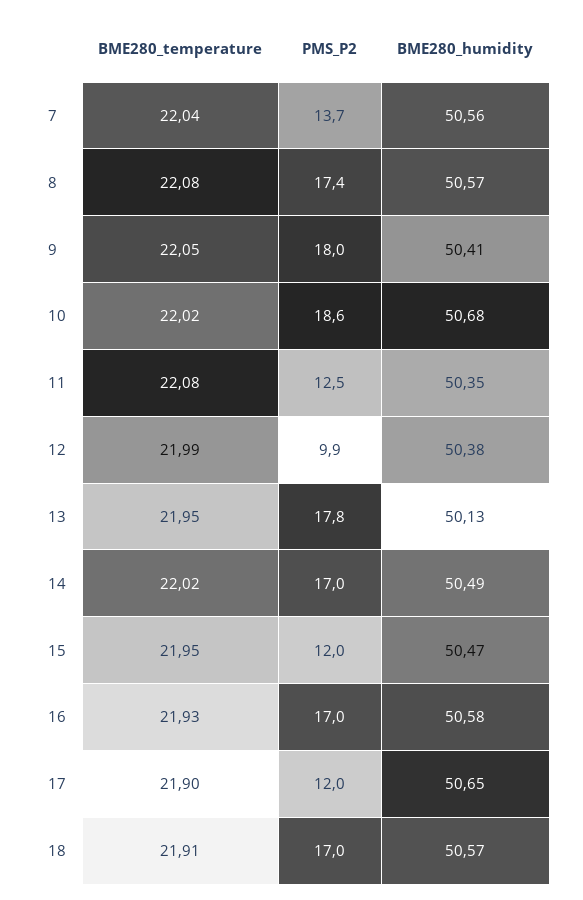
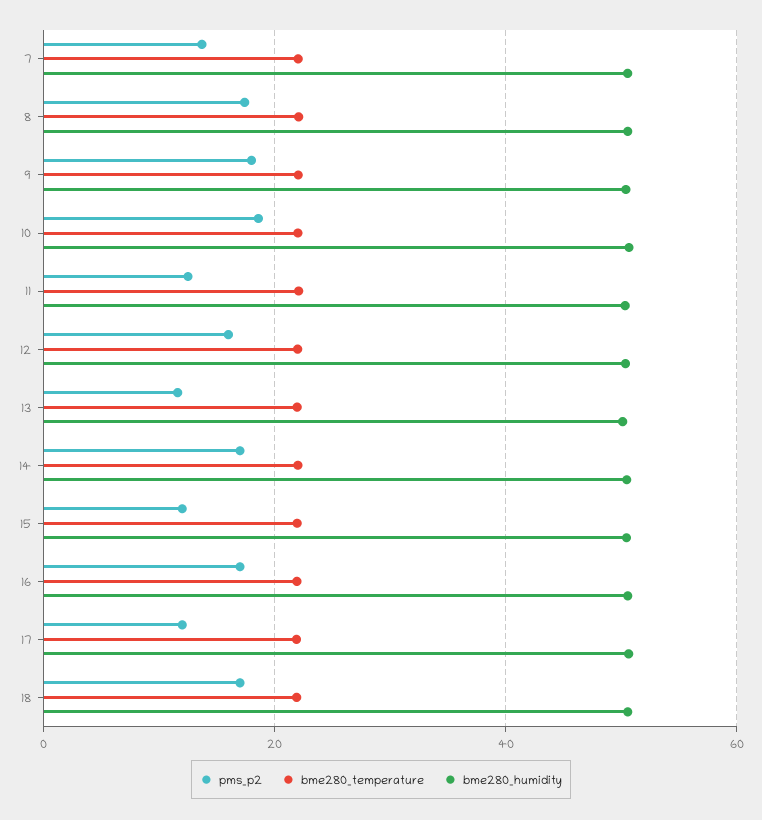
PMS_P2, 12: 9.9 -> 16
PMS_P2, 13: 17.8 -> 12

